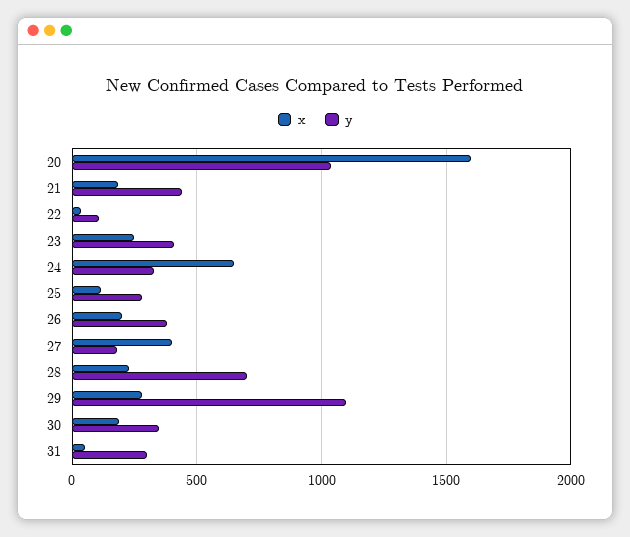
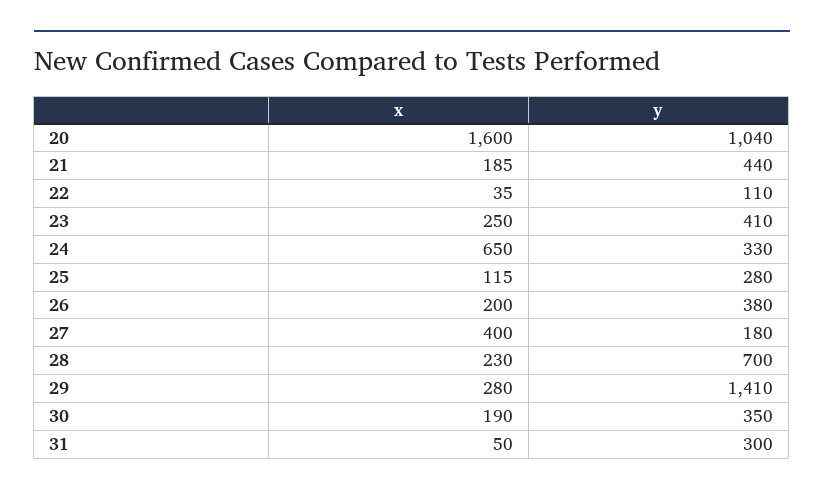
y, 29: 1100 -> 1410

